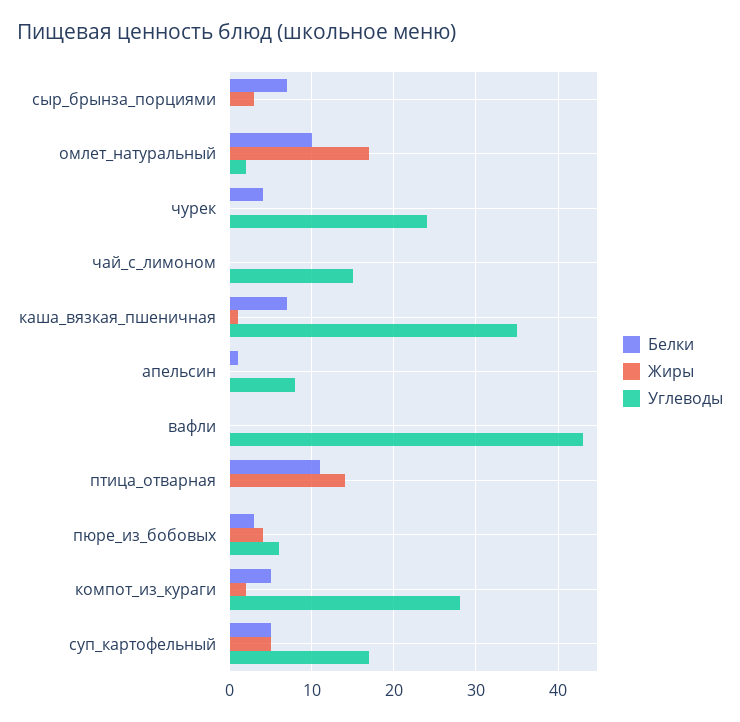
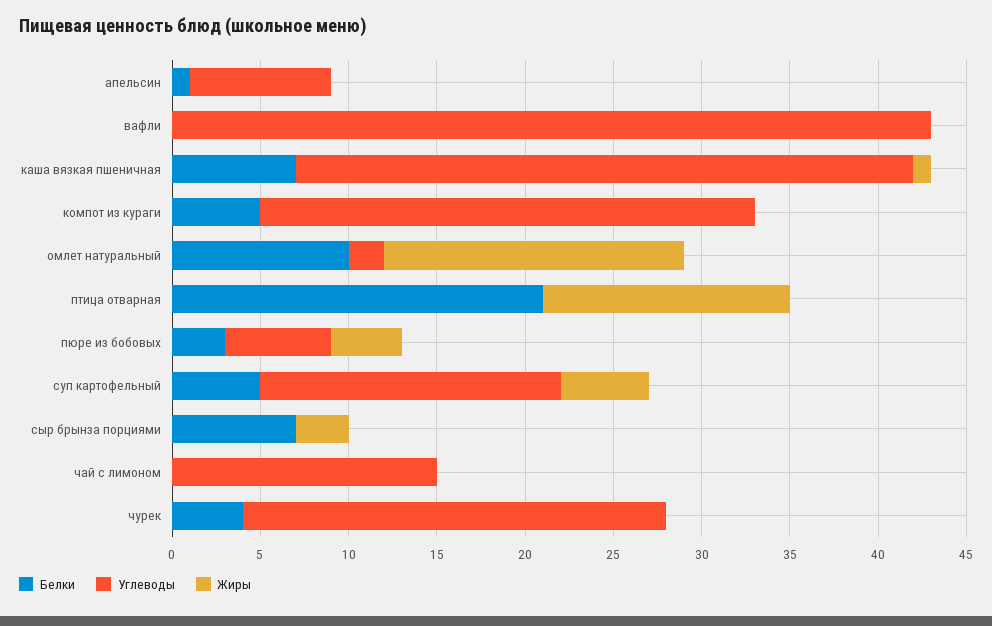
Белки, птица_отварная: 11 -> 21
Жиры, компот_из_кураги: 2 -> 0

